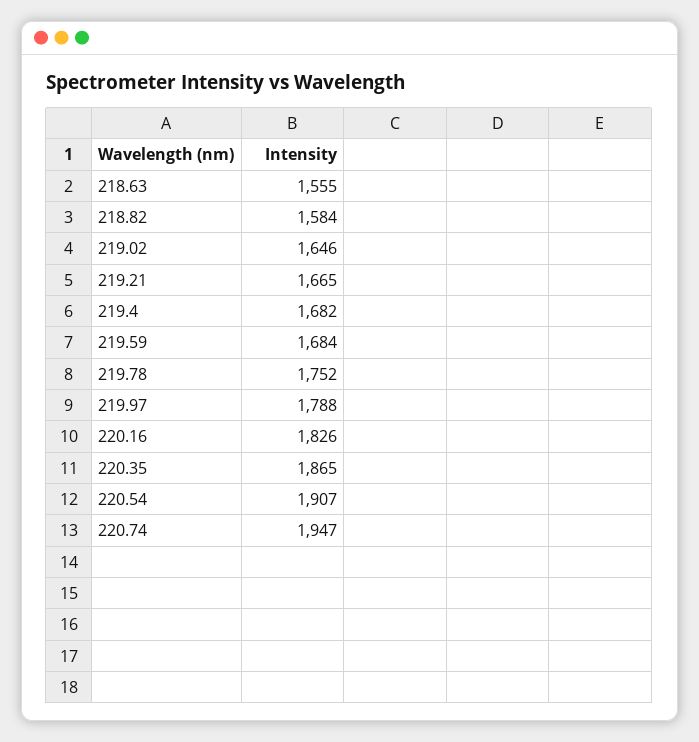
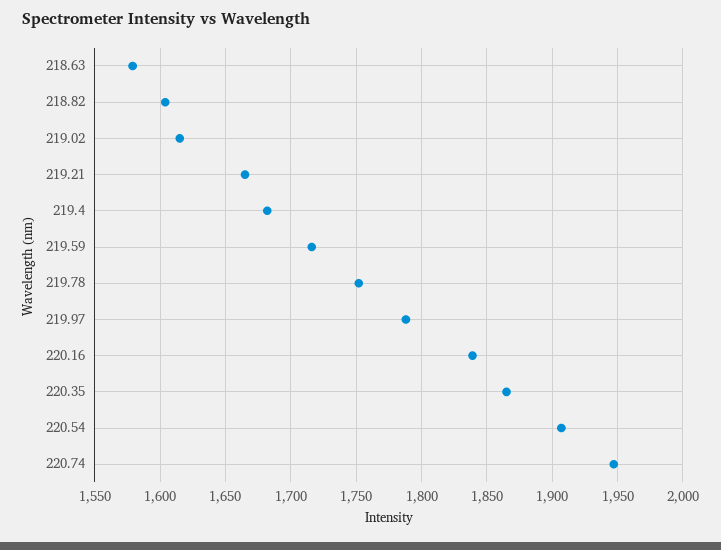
218.63: 1555 -> 1580
218.82: 1584 -> 1605
219.02: 1646 -> 1615
219.59: 1684 -> 1715
220.16: 1826 -> 1840

